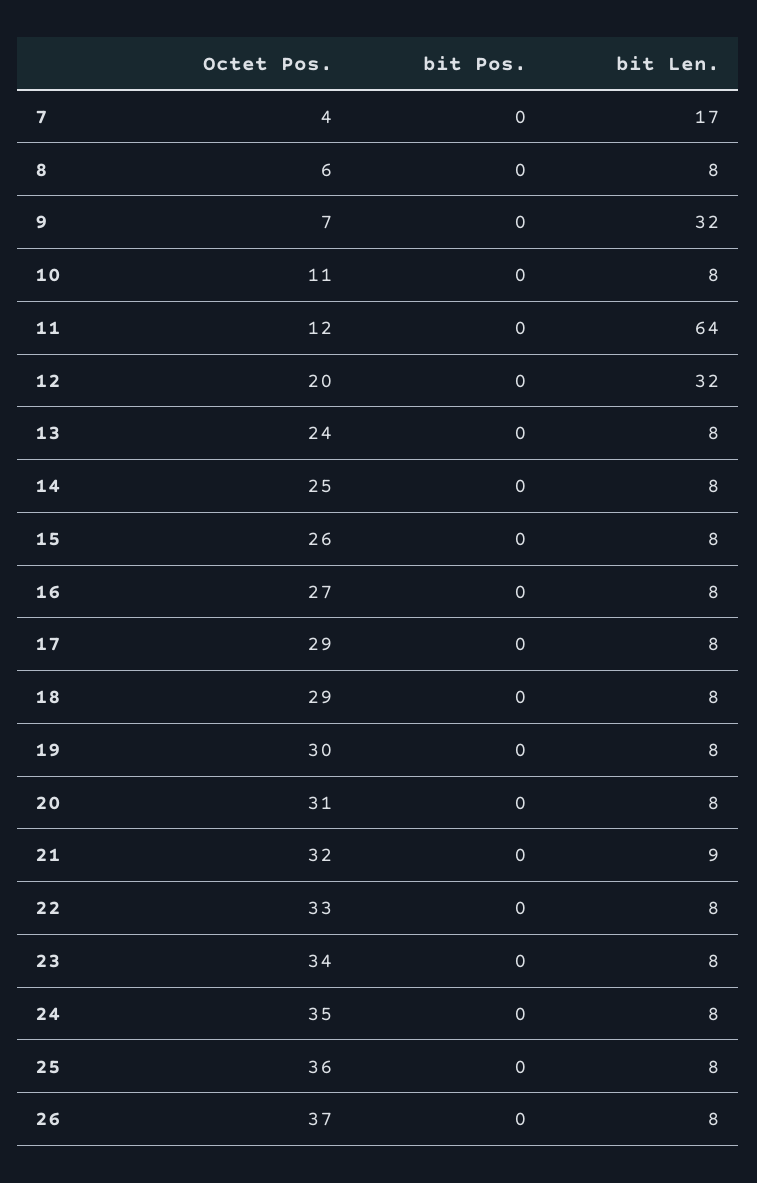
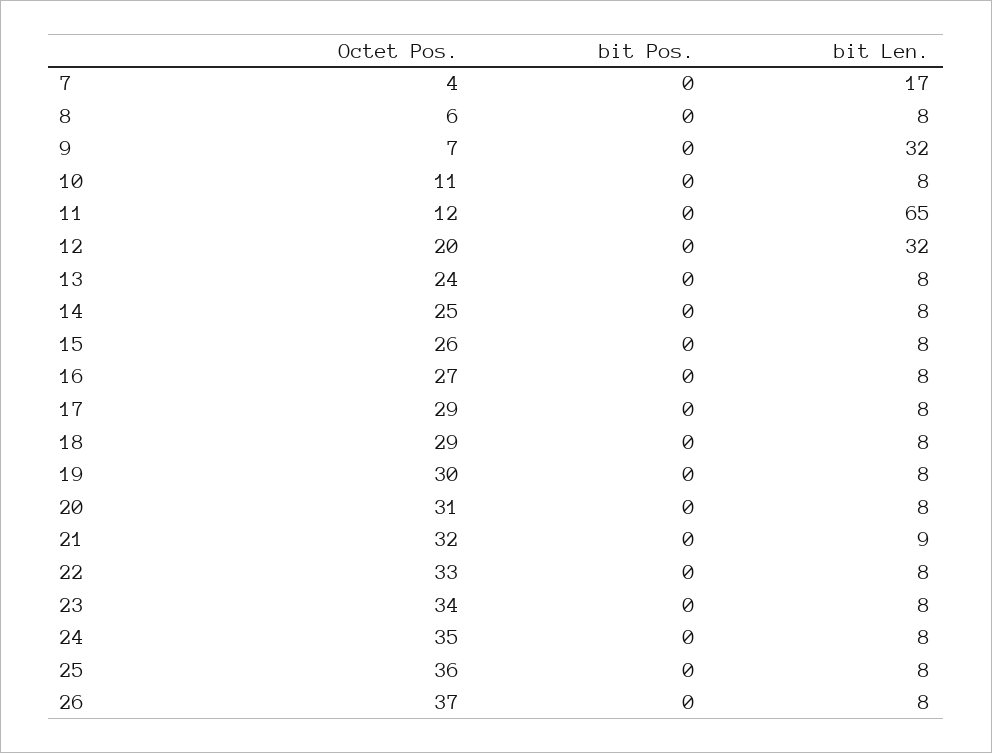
bit Len., 11: 64 -> 65

